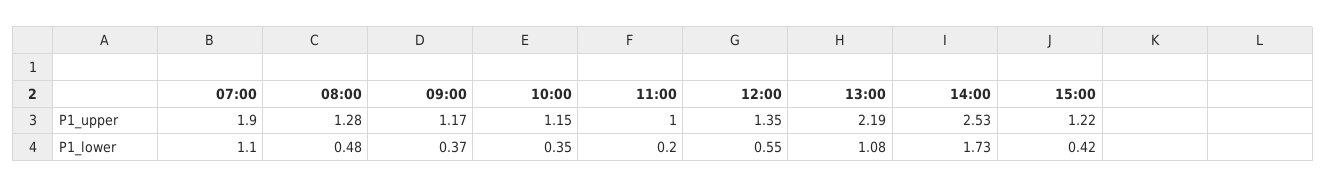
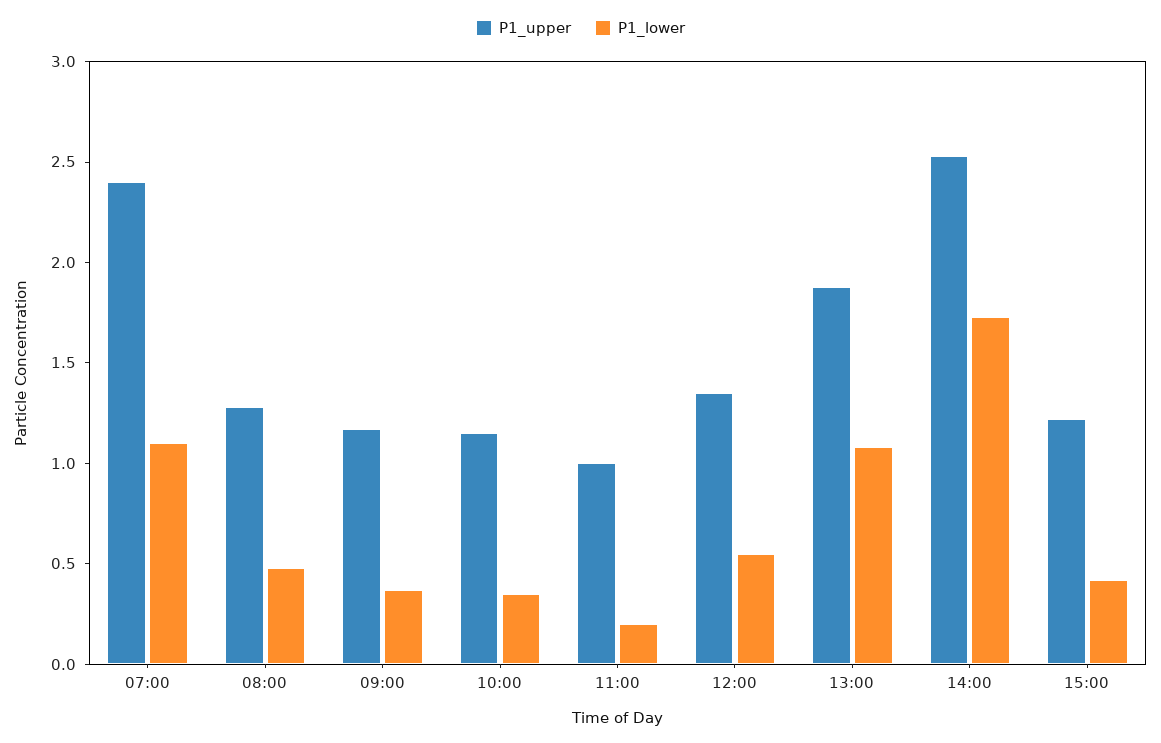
P1_upper, 07:00: 1.9 -> 2.4
P1_upper, 13:00: 2.19 -> 1.9

